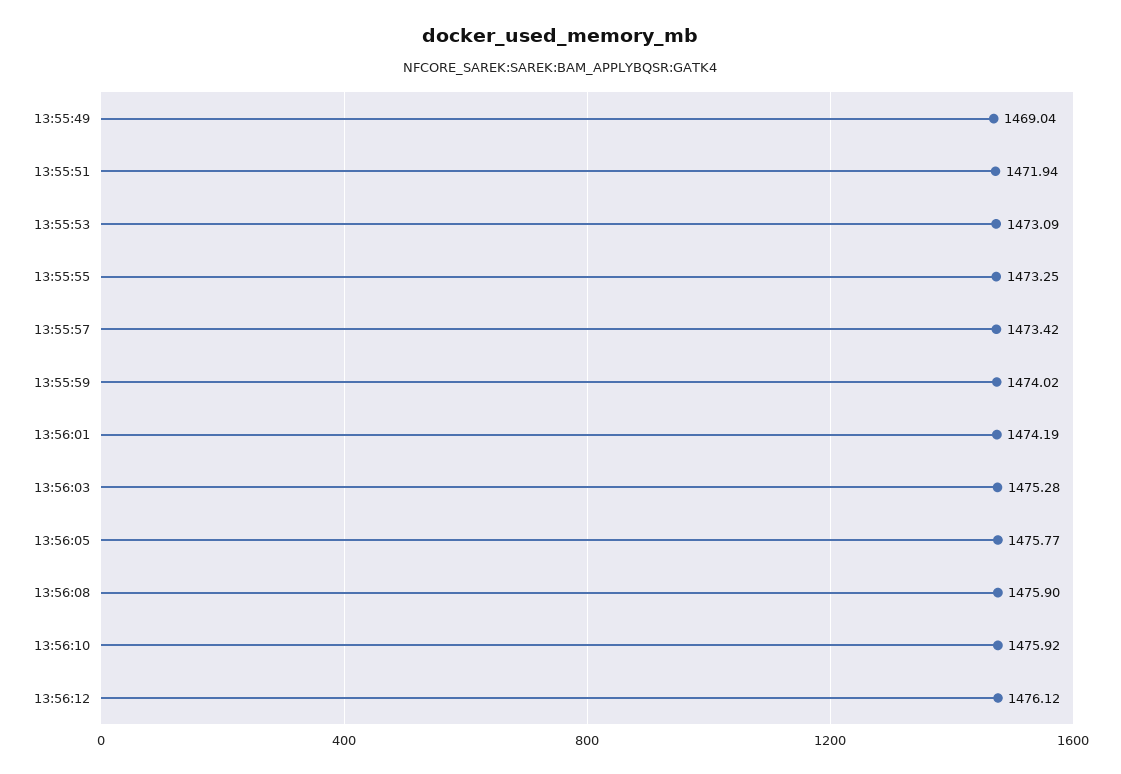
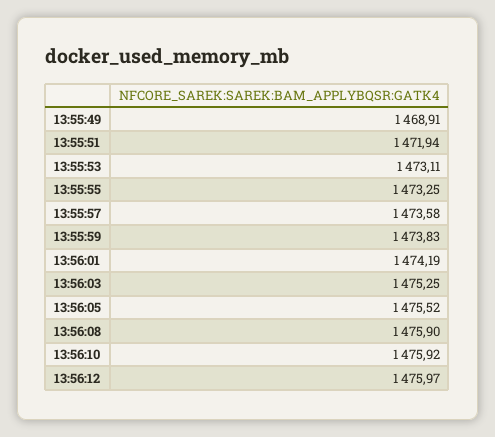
13:55:49: 1469.04 -> 1468.91
13:55:53: 1473.09 -> 1473.11
13:55:57: 1473.42 -> 1473.58
13:55:59: 1474.02 -> 1473.83
13:56:03: 1475.28 -> 1475.25
13:56:05: 1475.77 -> 1475.52
13:56:12: 1476.12 -> 1475.97

